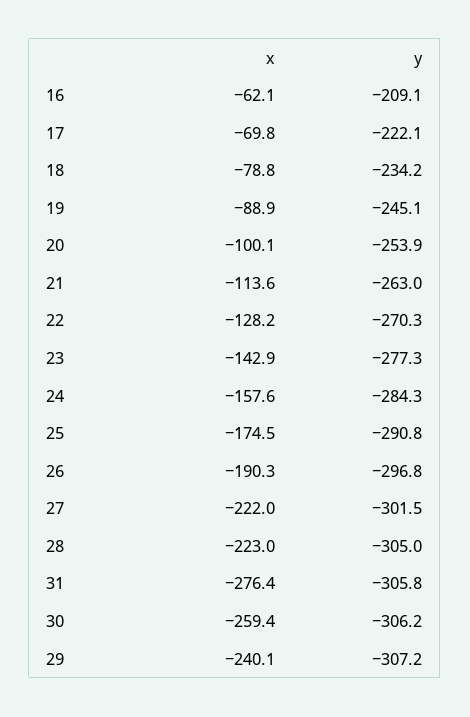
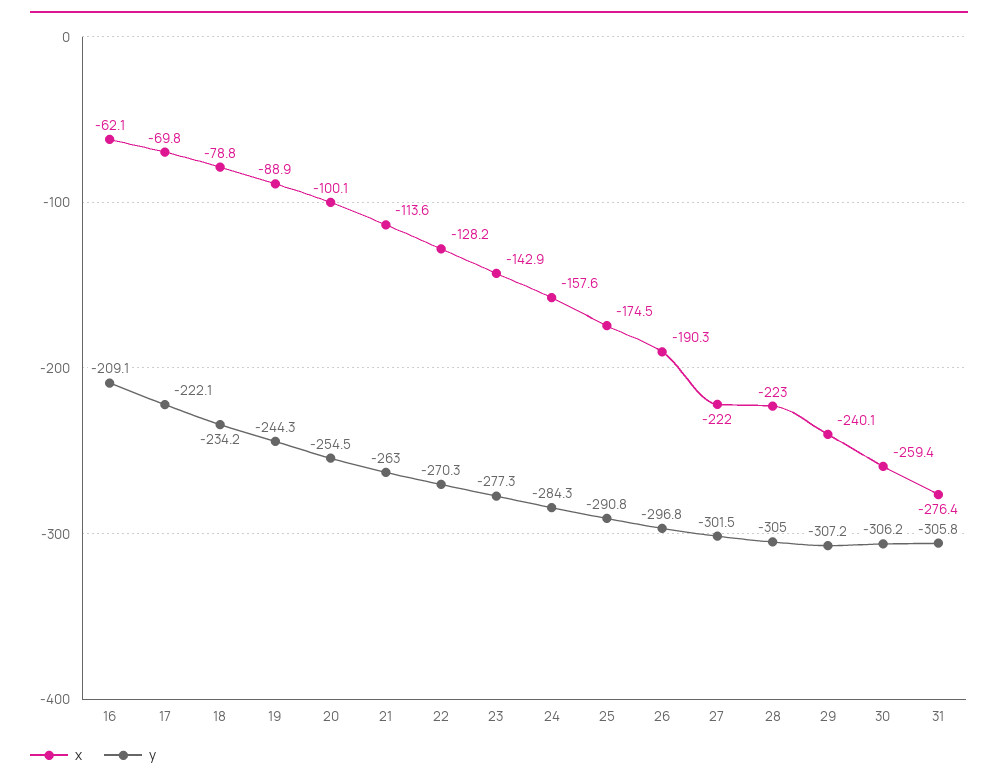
y, 19: -245.1 -> -244.3
y, 20: -253.9 -> -254.5

